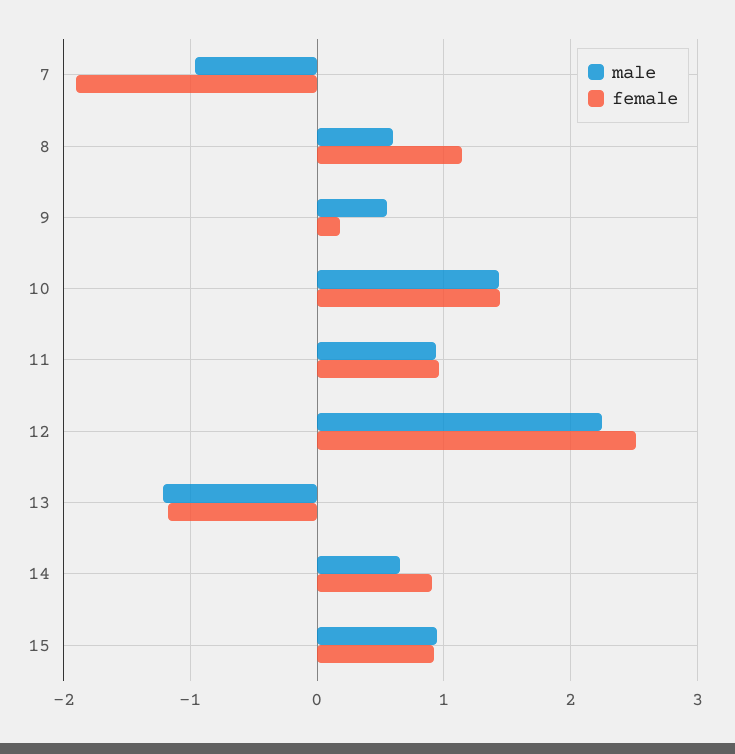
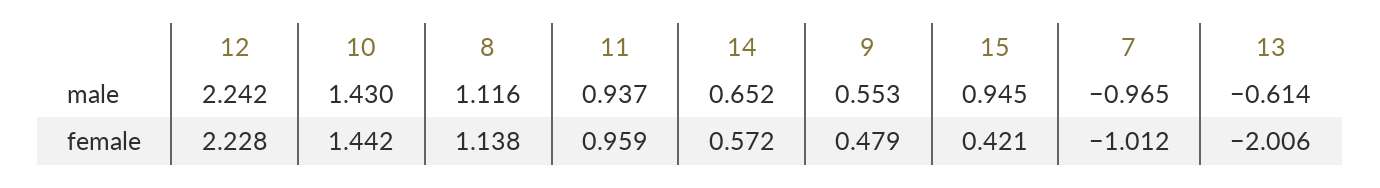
female, 7: -1.9 -> -1.012
male, 8: 0.6 -> 1.116
female, 9: 0.2 -> 0.479
female, 12: 2.5 -> 2.228
male, 13: -1.2 -> -0.614
female, 13: -1.2 -> -2.006
female, 14: 0.9 -> 0.572
female, 15: 0.9 -> 0.421

